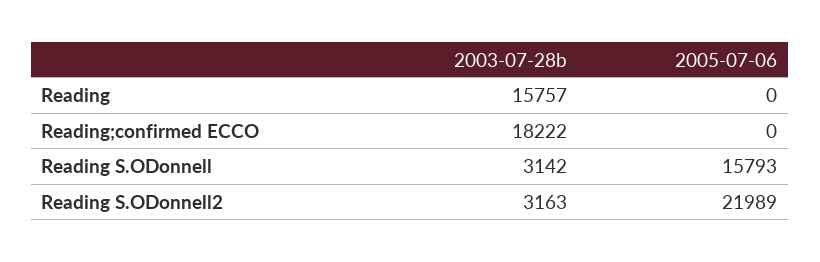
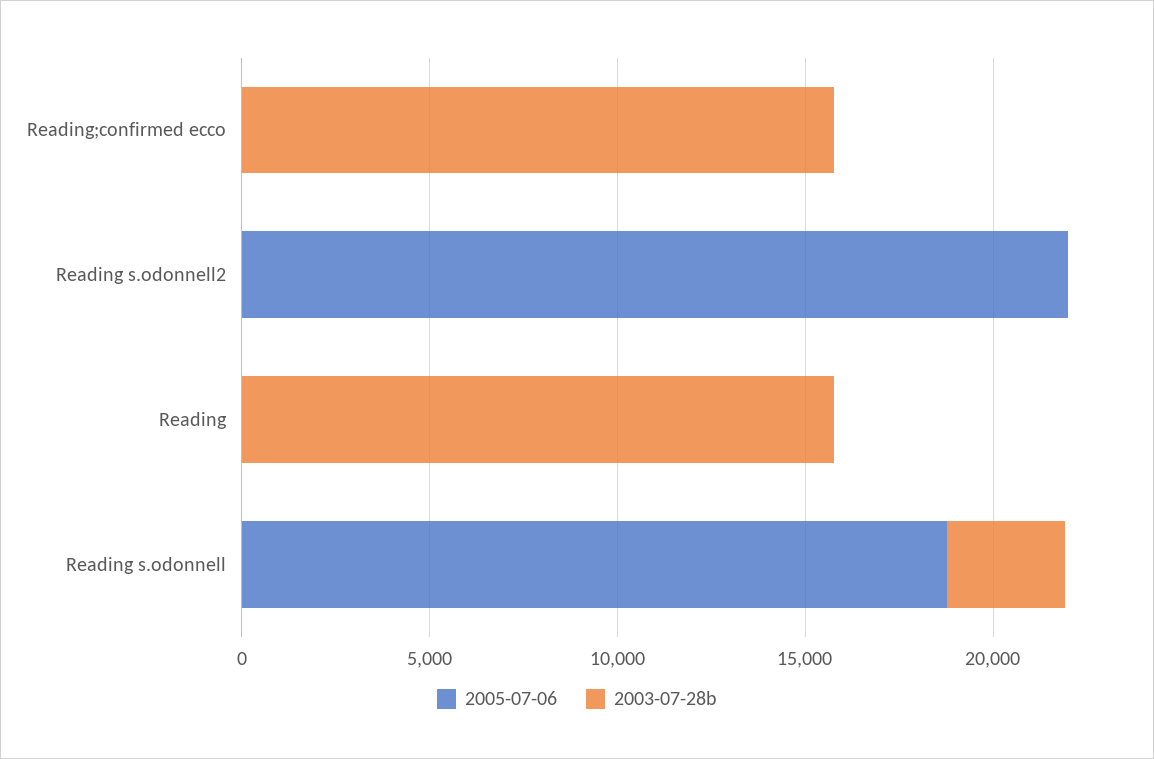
2003-07-28b, Reading;confirmed ECCO: 18222 -> 16000
2005-07-06, Reading S.ODonnell: 15793 -> 19000
2003-07-28b, Reading S.ODonnell2: 3163 -> 0

